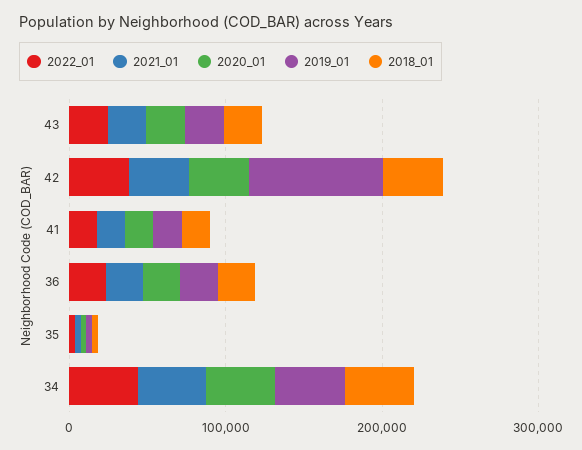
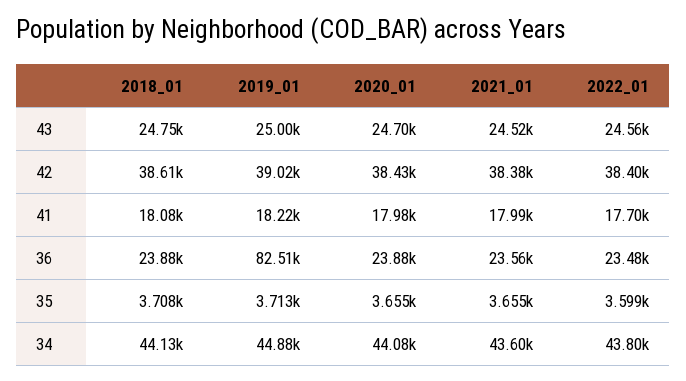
2019_01, 42: 80000 -> 39020
2019_01, 36: 20000 -> 82510

